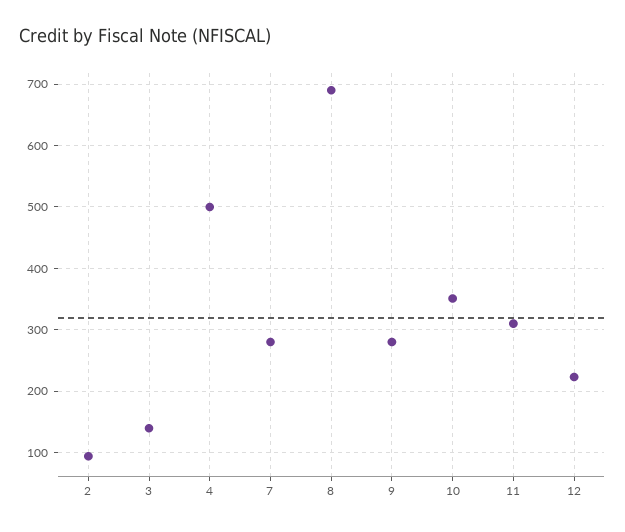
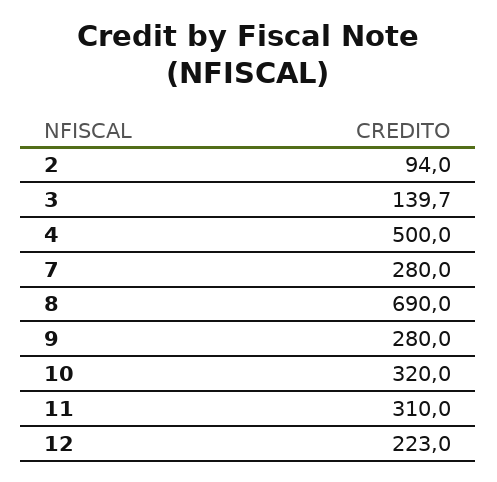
10: 350 -> 320

